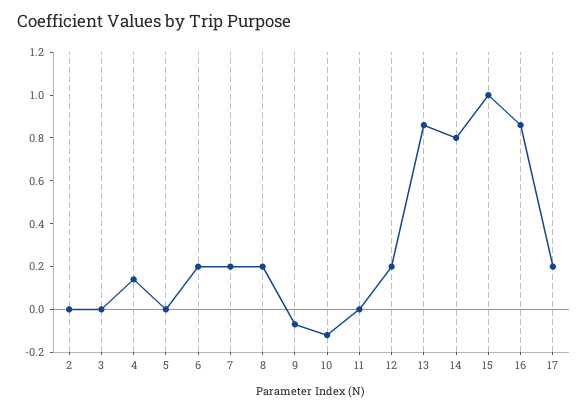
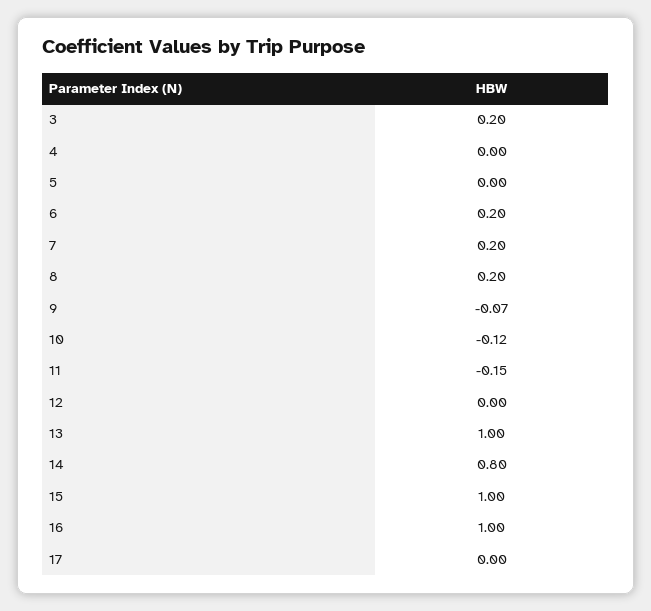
2: 0 -> none
3: 0 -> 0.2
4: 0.15 -> 0
11: 0 -> -0.15
12: 0.2 -> 0
13: 0.85 -> 1
16: 0.85 -> 1
17: 0.2 -> 0

